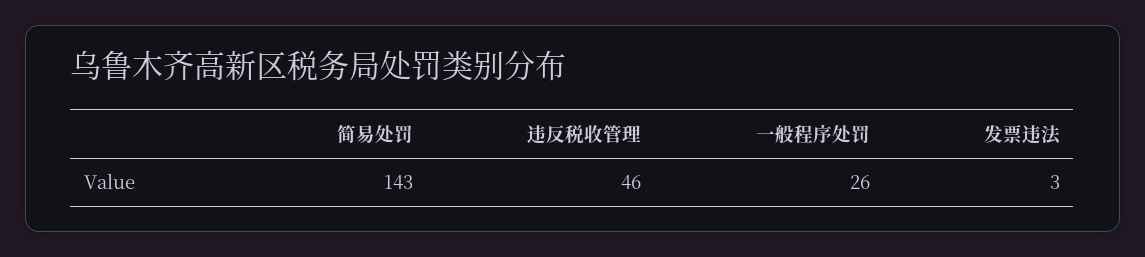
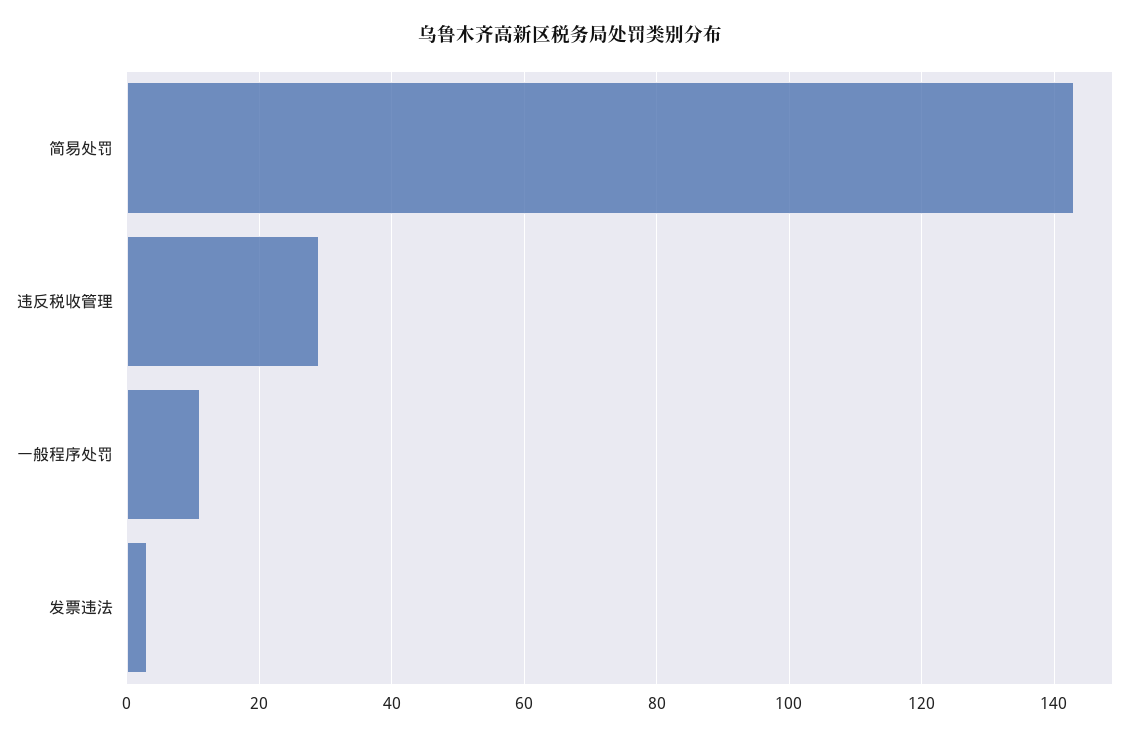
违反税收管理: 46 -> 30
一般程序处罚: 26 -> 10

